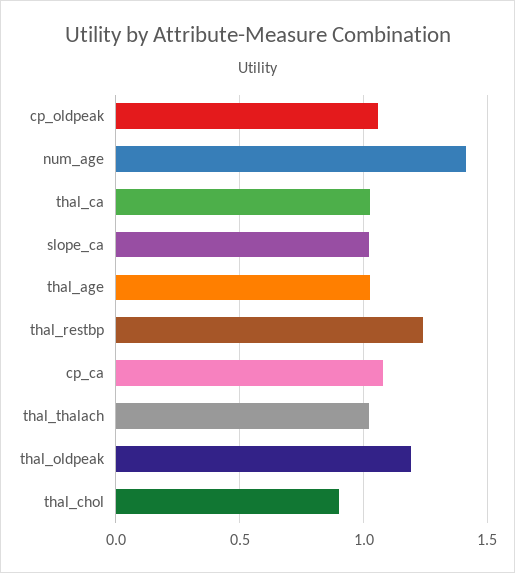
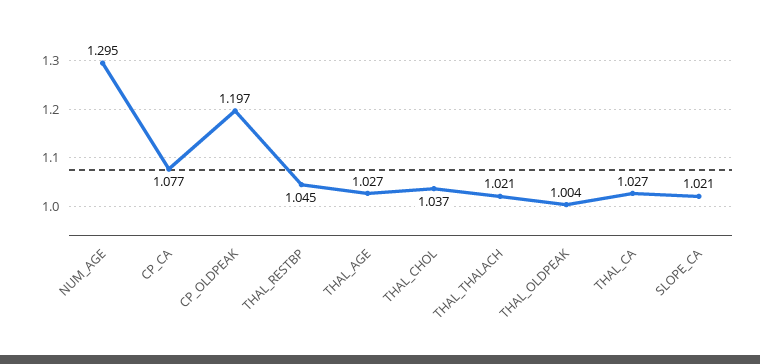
cp_oldpeak: 1.05 -> 1.197
num_age: 1.4 -> 1.295
thal_restbp: 1.25 -> 1.045
thal_oldpeak: 1.2 -> 1.004
thal_chol: 0.9 -> 1.037

